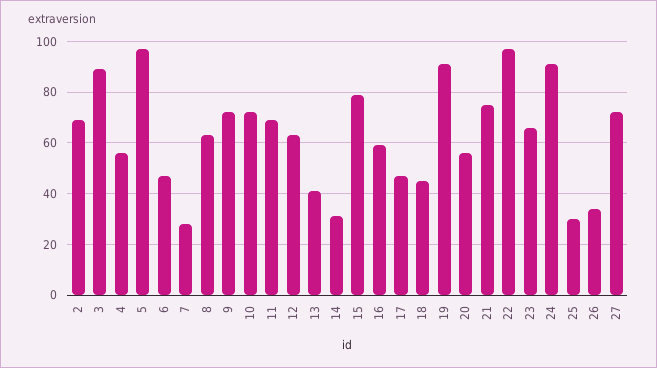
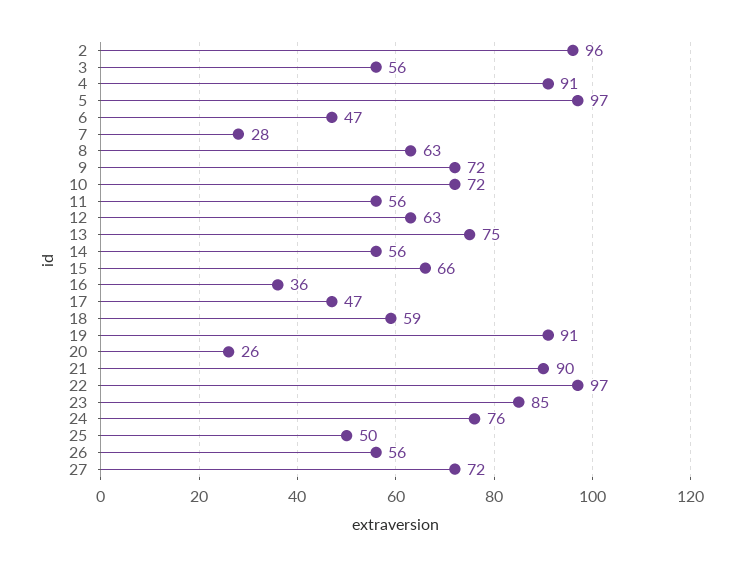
2: 70 -> 96
3: 90 -> 56
4: 55 -> 91
11: 70 -> 56
13: 40 -> 75
14: 30 -> 56
15: 80 -> 66
16: 60 -> 36
18: 45 -> 59
20: 55 -> 26
21: 75 -> 90
23: 65 -> 85
24: 90 -> 76
25: 30 -> 50
26: 35 -> 56

